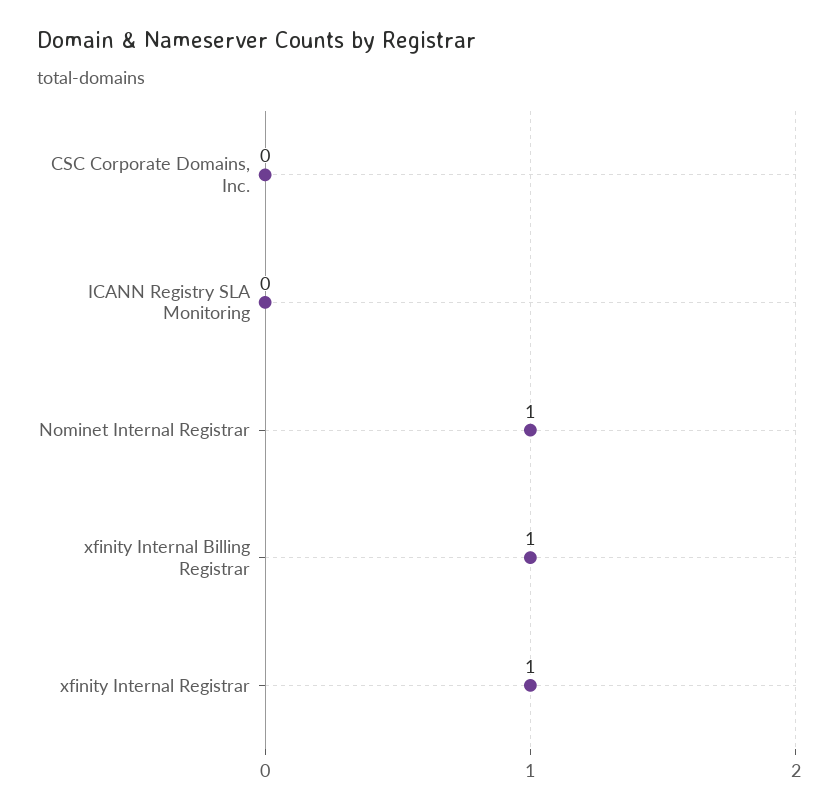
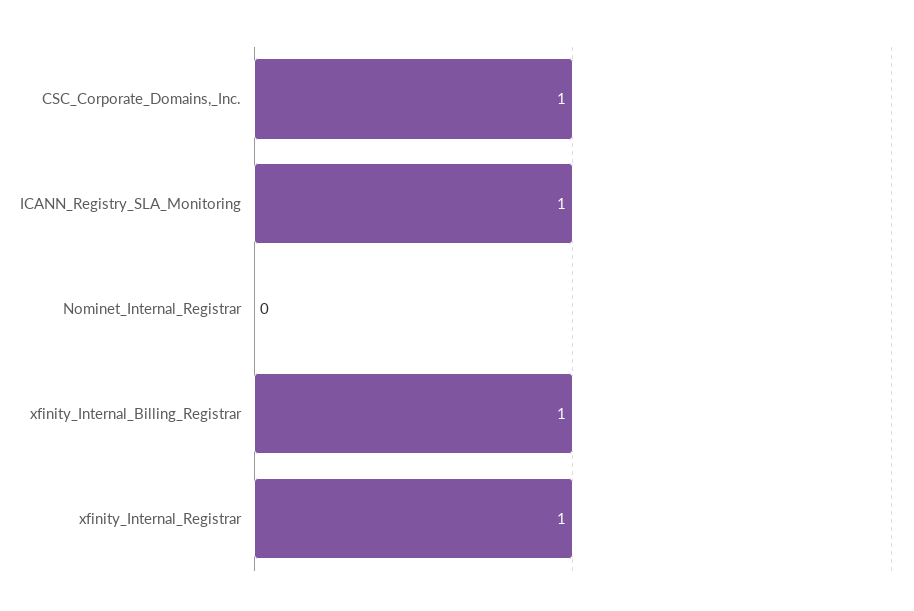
CSC Corporate Domains, Inc.: 0 -> 1
ICANN Registry SLA Monitoring: 0 -> 1
Nominet Internal Registrar: 1 -> 0

